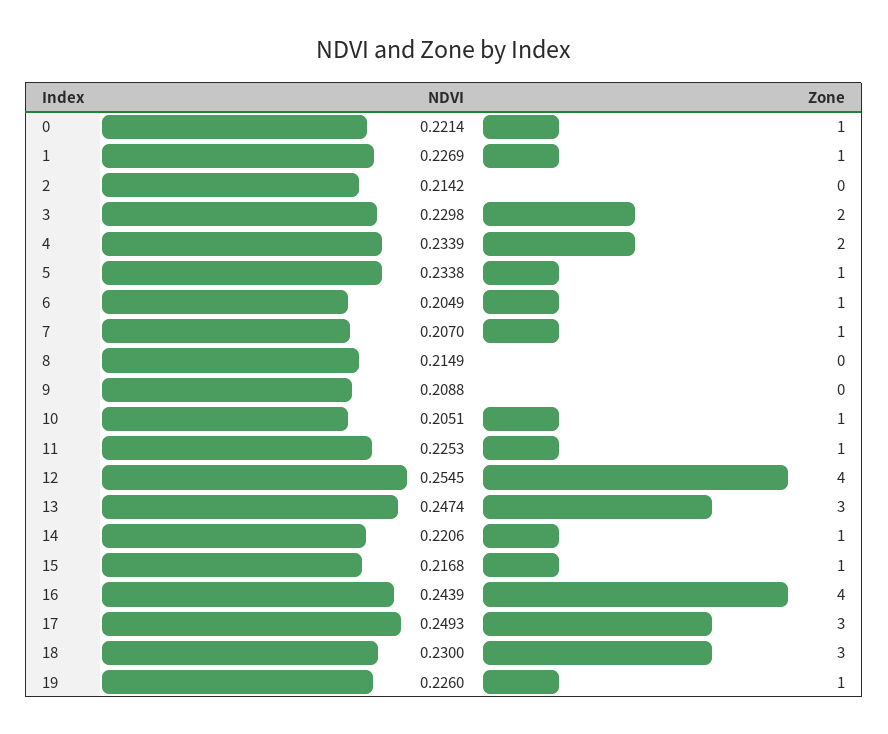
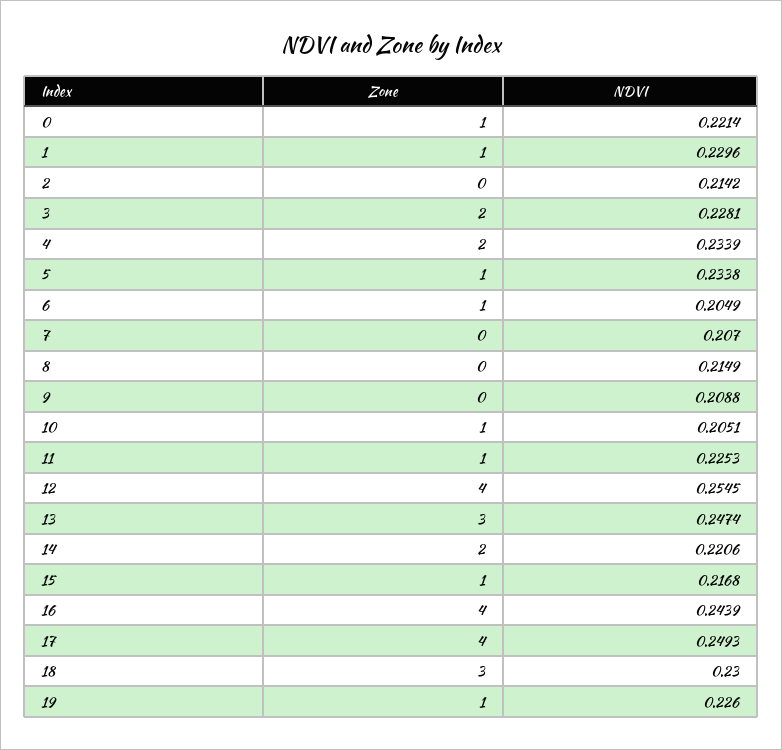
NDVI, 1: 0.2269 -> 0.2296
NDVI, 3: 0.2298 -> 0.2281
Zone, 7: 1 -> 0
Zone, 14: 1 -> 2
Zone, 17: 3 -> 4

